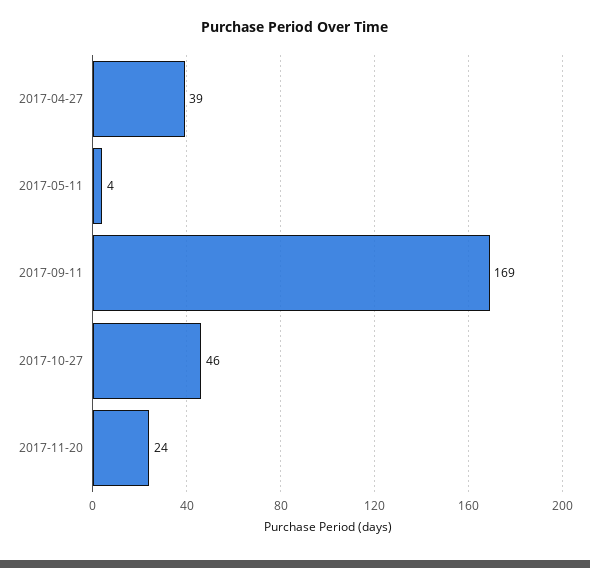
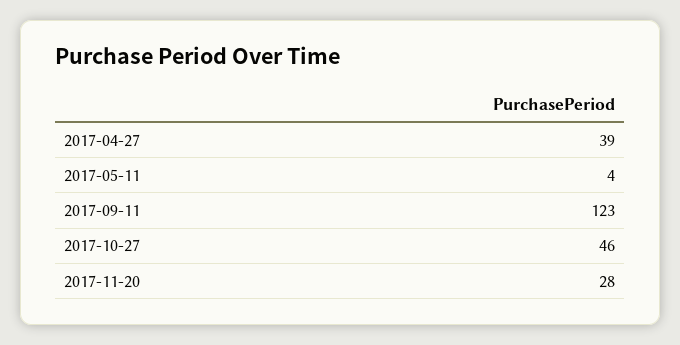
2017-09-11: 169 -> 123
2017-11-20: 24 -> 28

